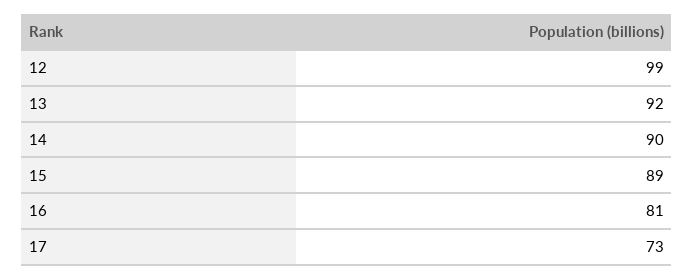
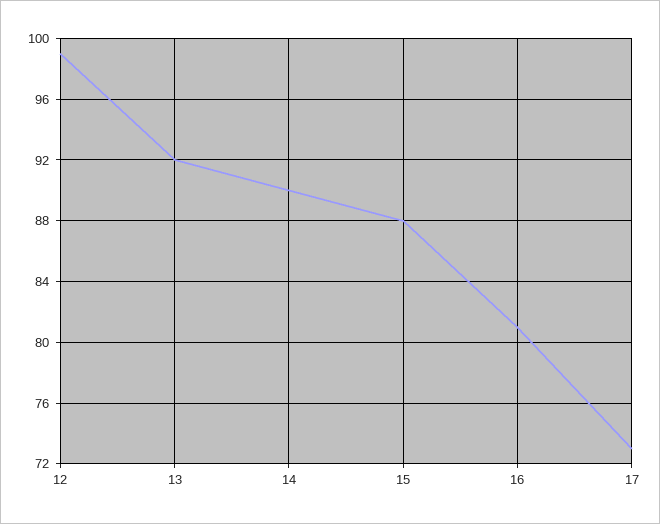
15: 89 -> 88

